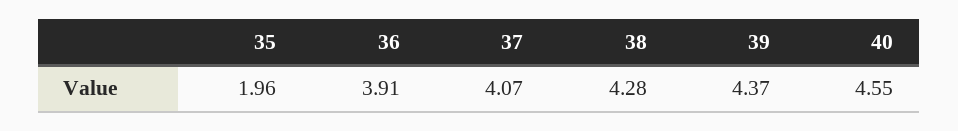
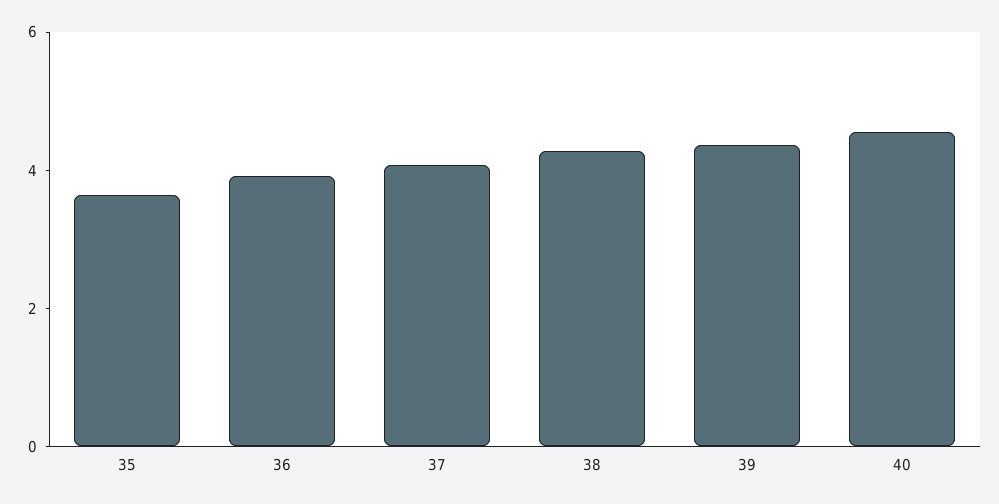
35: 1.96 -> 3.5

